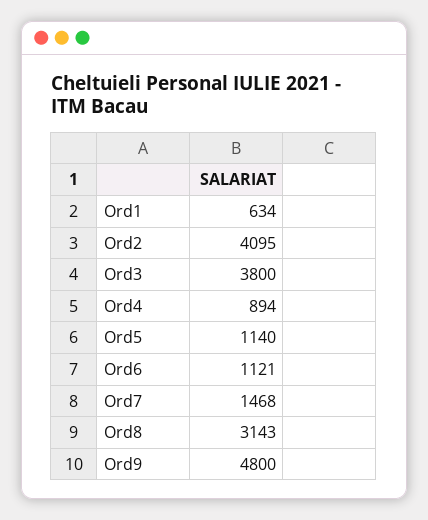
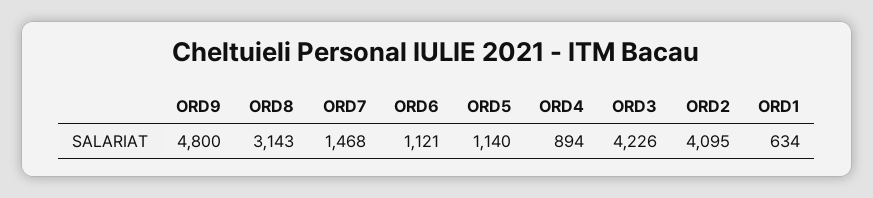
Ord3: 3800 -> 4226

